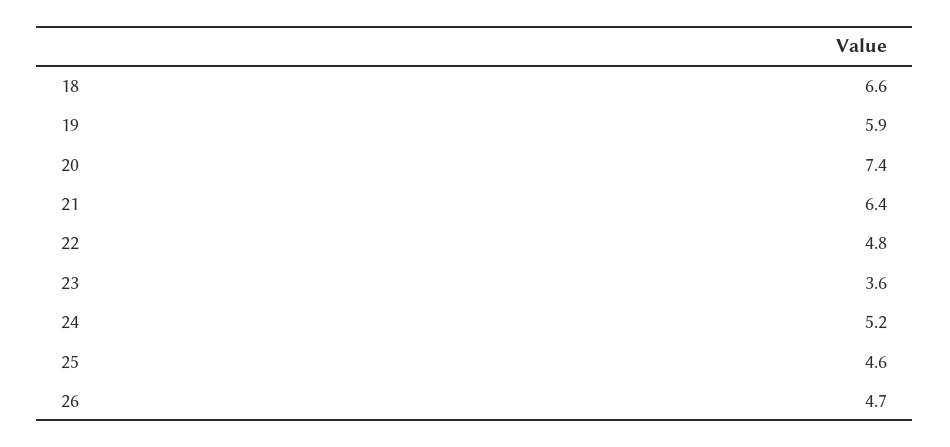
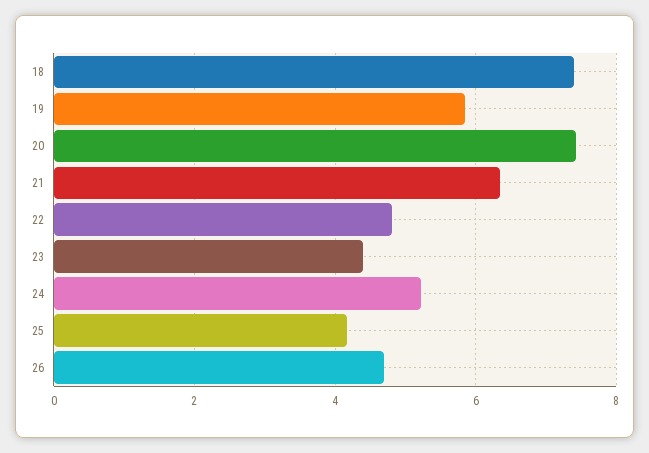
18: 6.6 -> 7.4
23: 3.6 -> 4.4
25: 4.6 -> 4.2

